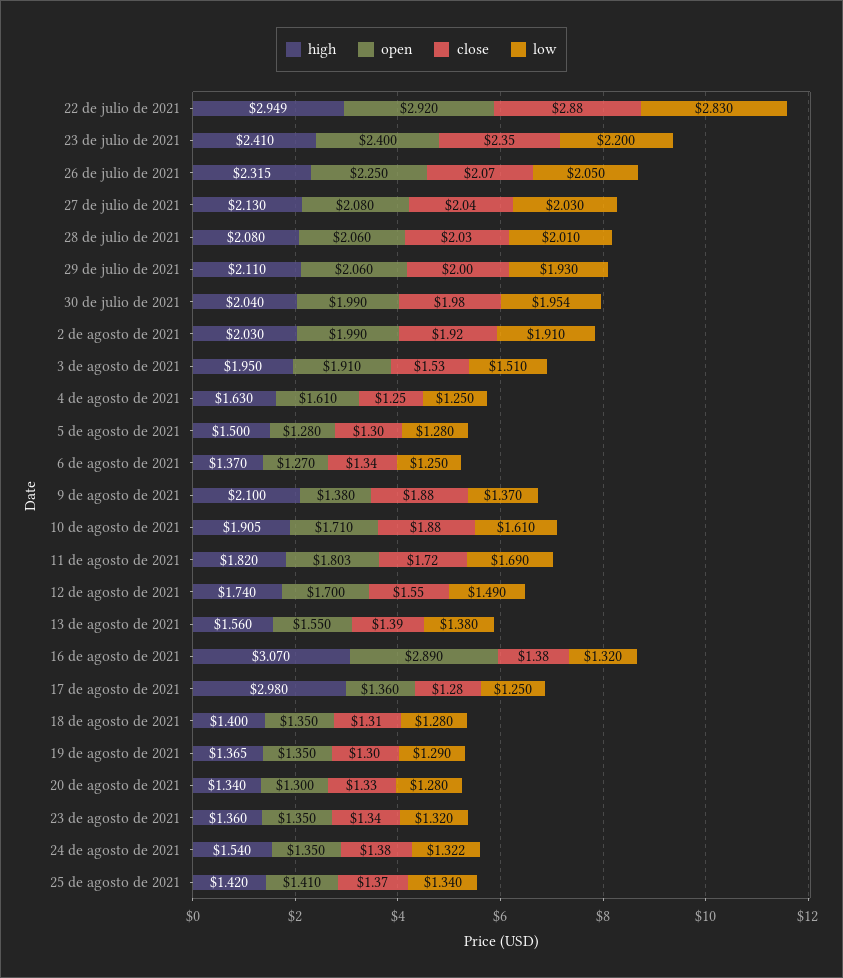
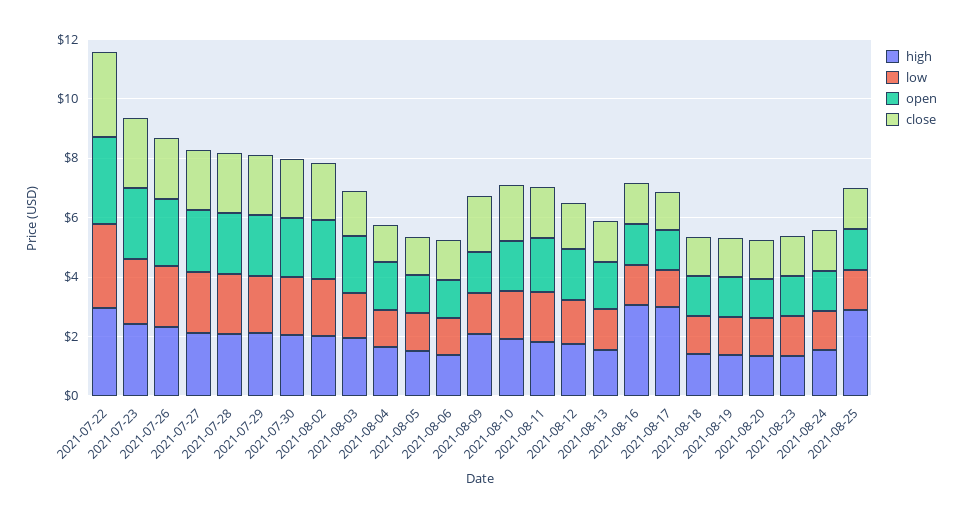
open, 16 de agosto de 2021: 2.89 -> 1.5
high, 25 de agosto de 2021: 1.42 -> 3

